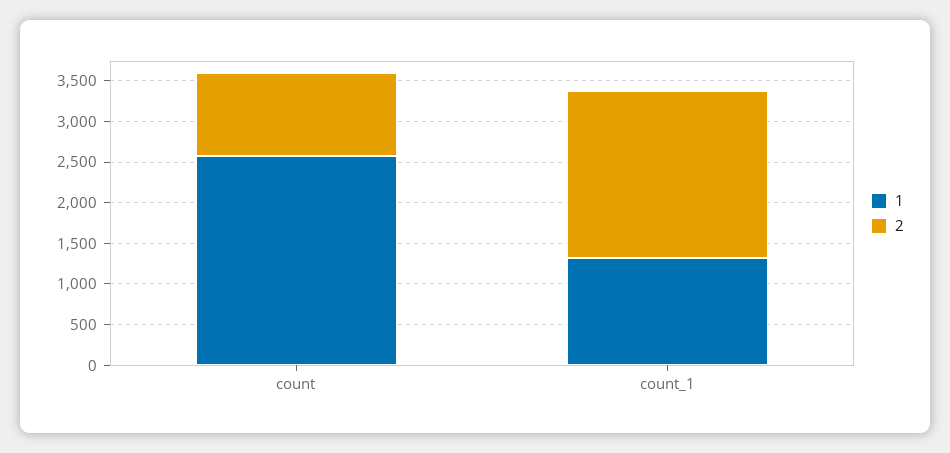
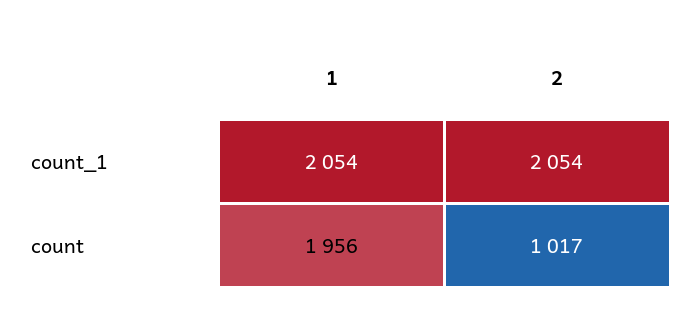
1, count: 2600 -> 1956
1, count_1: 1300 -> 2054

